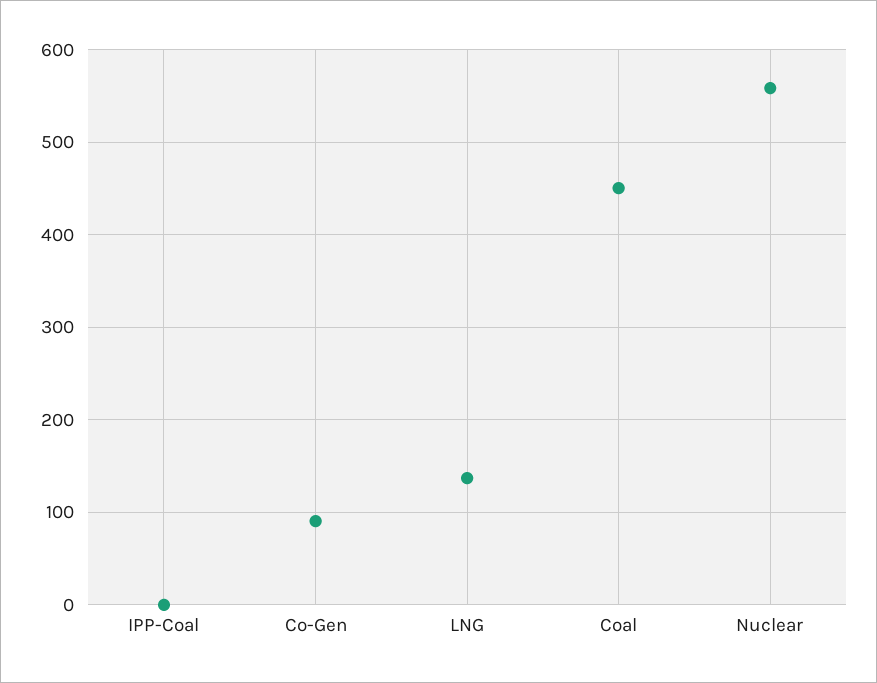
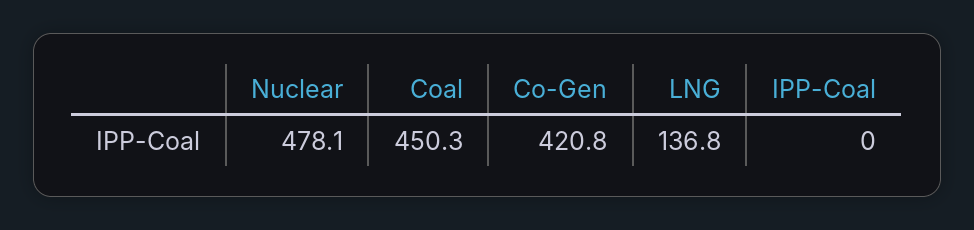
Co-Gen: 90 -> 420.8
Nuclear: 560 -> 478.1

